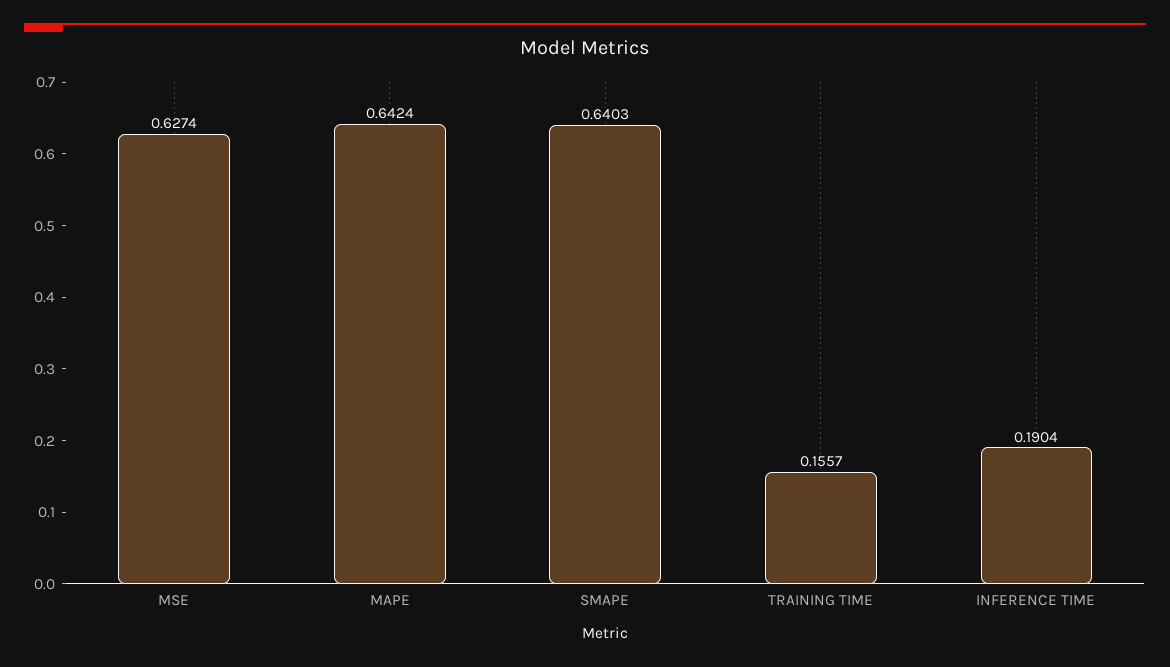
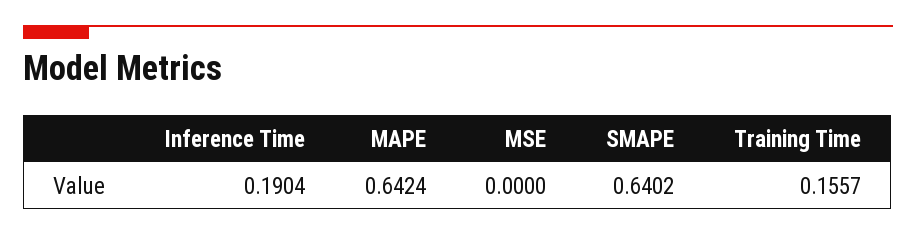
MSE: 0.6274 -> 0
SMAPE: 0.6403 -> 0.6402

